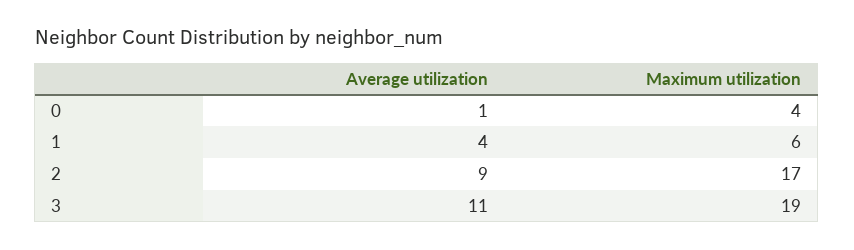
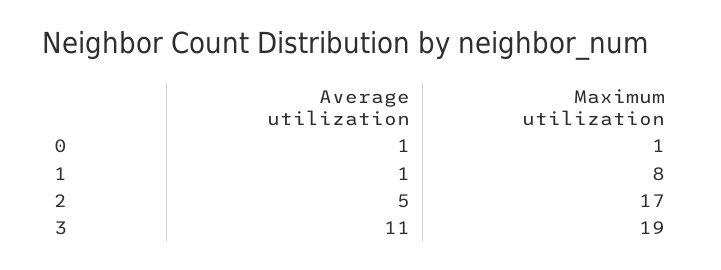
Maximum utilization, 0: 4 -> 1
Average utilization, 1: 4 -> 1
Maximum utilization, 1: 6 -> 8
Average utilization, 2: 9 -> 5

